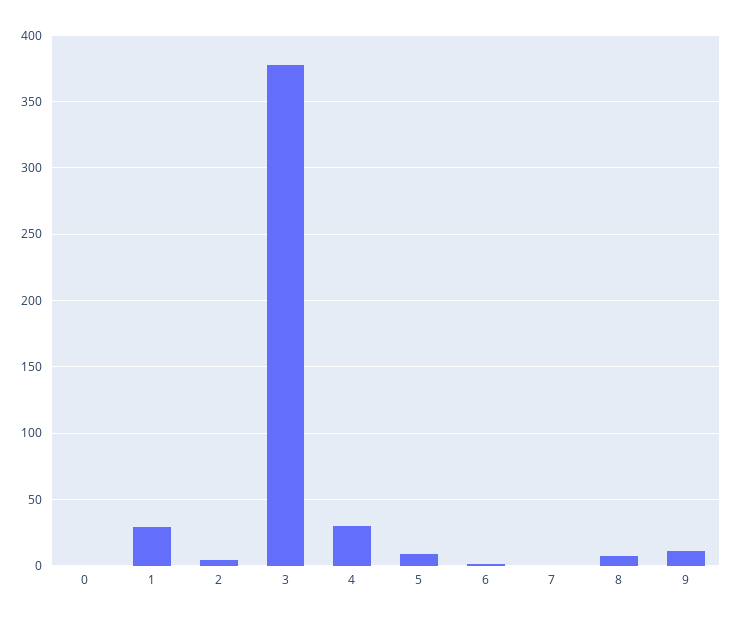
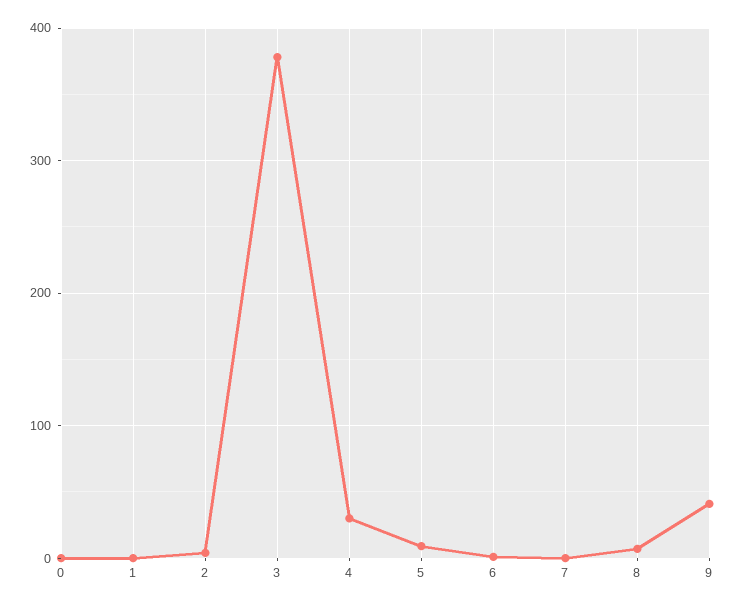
1: 30 -> 0
9: 10 -> 40

